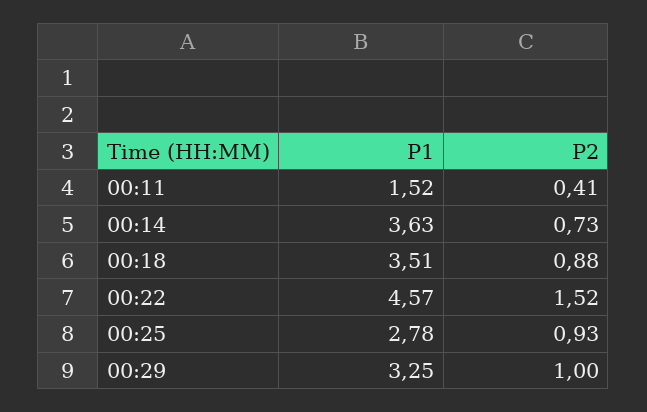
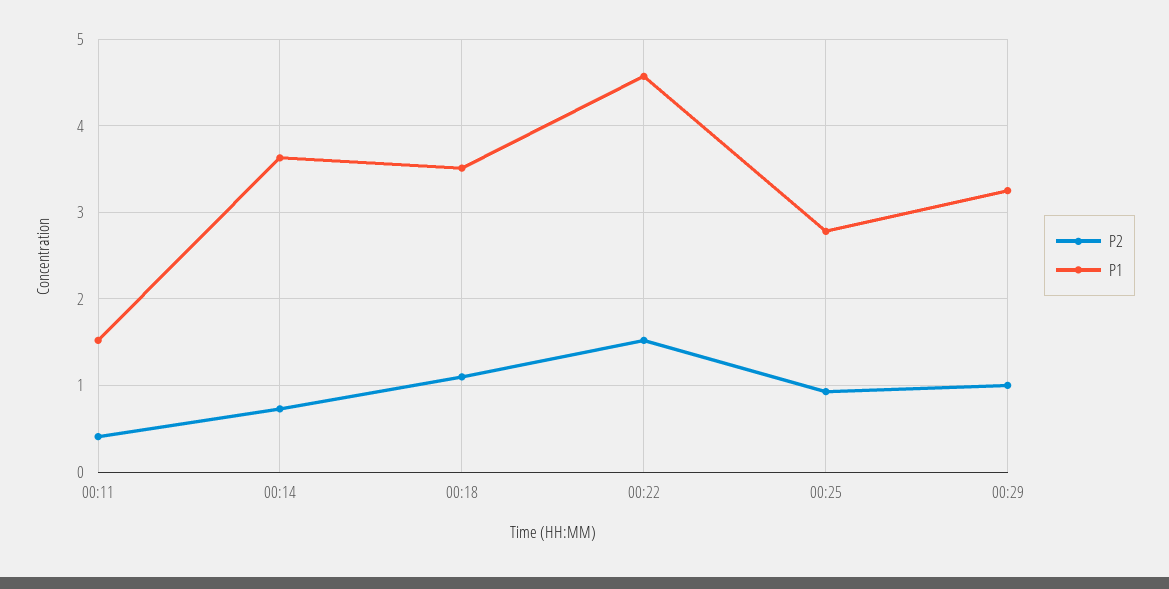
P2, 00:18: 0.88 -> 1.1

